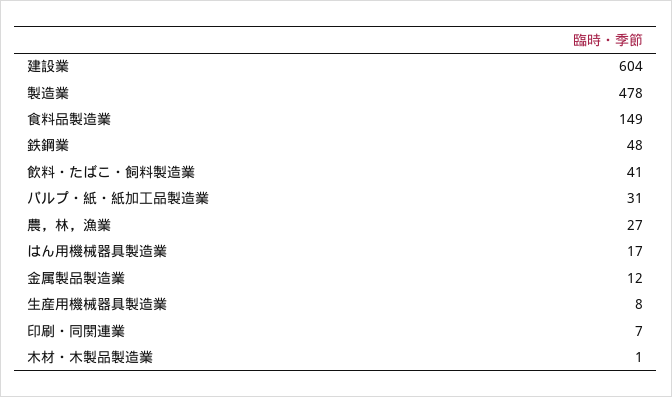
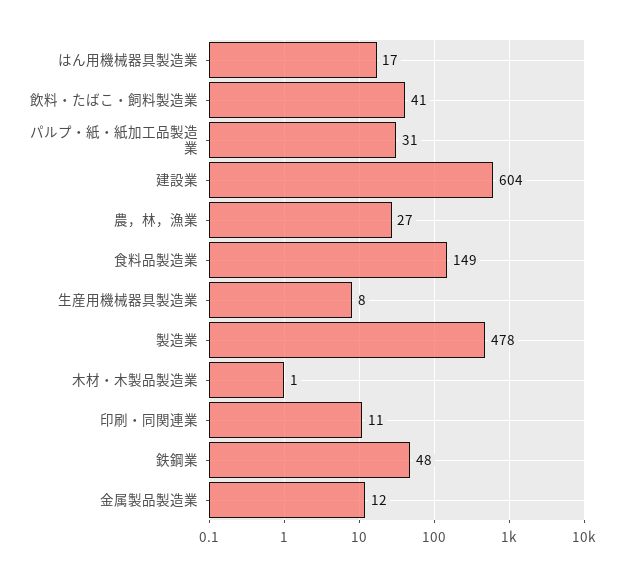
印刷・同関連業: 7 -> 11

